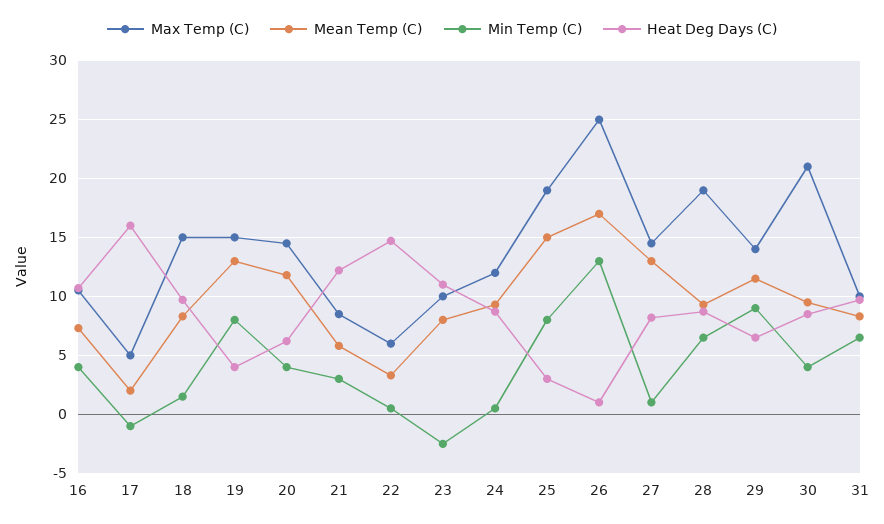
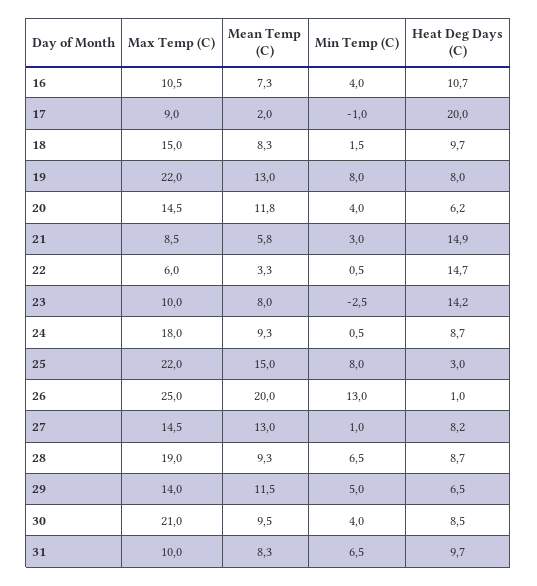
Max Temp (C), 17: 5 -> 9
Heat Deg Days (C), 17: 16 -> 20
Max Temp (C), 19: 15 -> 22
Heat Deg Days (C), 19: 4 -> 8
Heat Deg Days (C), 21: 12 -> 14.9
Heat Deg Days (C), 23: 11 -> 14.2
Max Temp (C), 24: 12 -> 18
Max Temp (C), 25: 19 -> 22
Mean Temp (C), 26: 17 -> 20
Min Temp (C), 29: 9 -> 5

